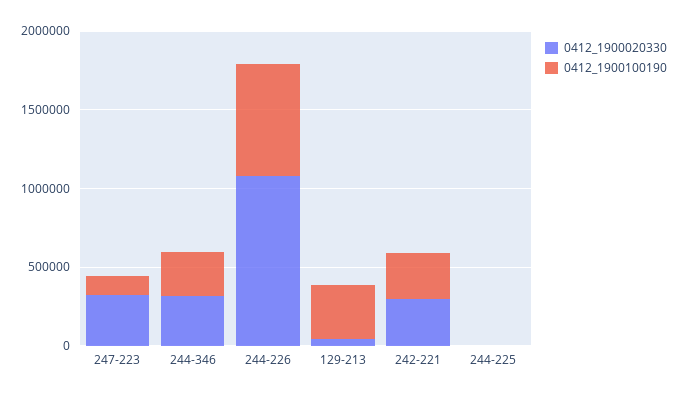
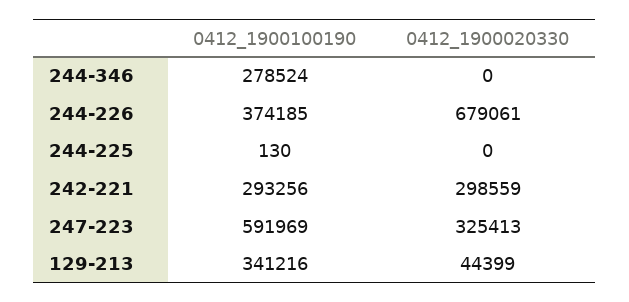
0412_1900100190, 247-223: 100000 -> 591969
0412_1900020330, 244-346: 300000 -> 0
0412_1900020330, 244-226: 1100000 -> 679061
0412_1900100190, 244-226: 700000 -> 374185

